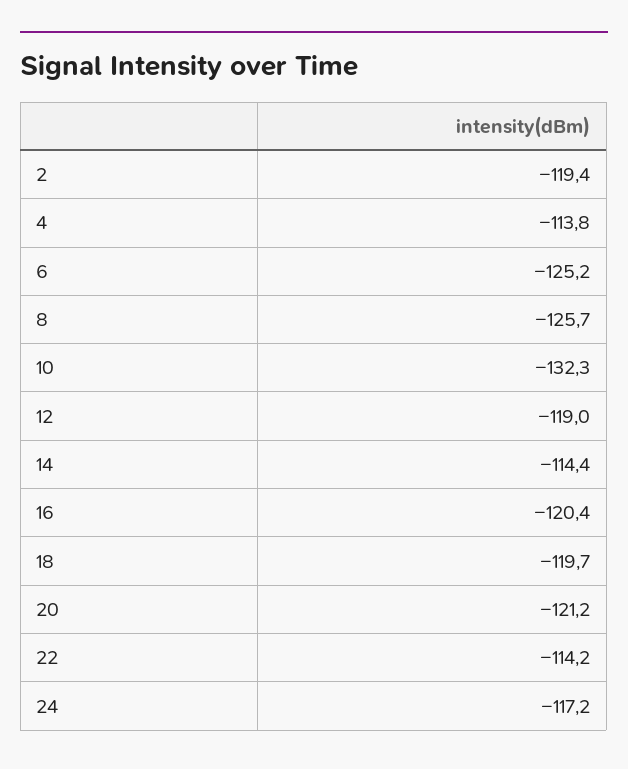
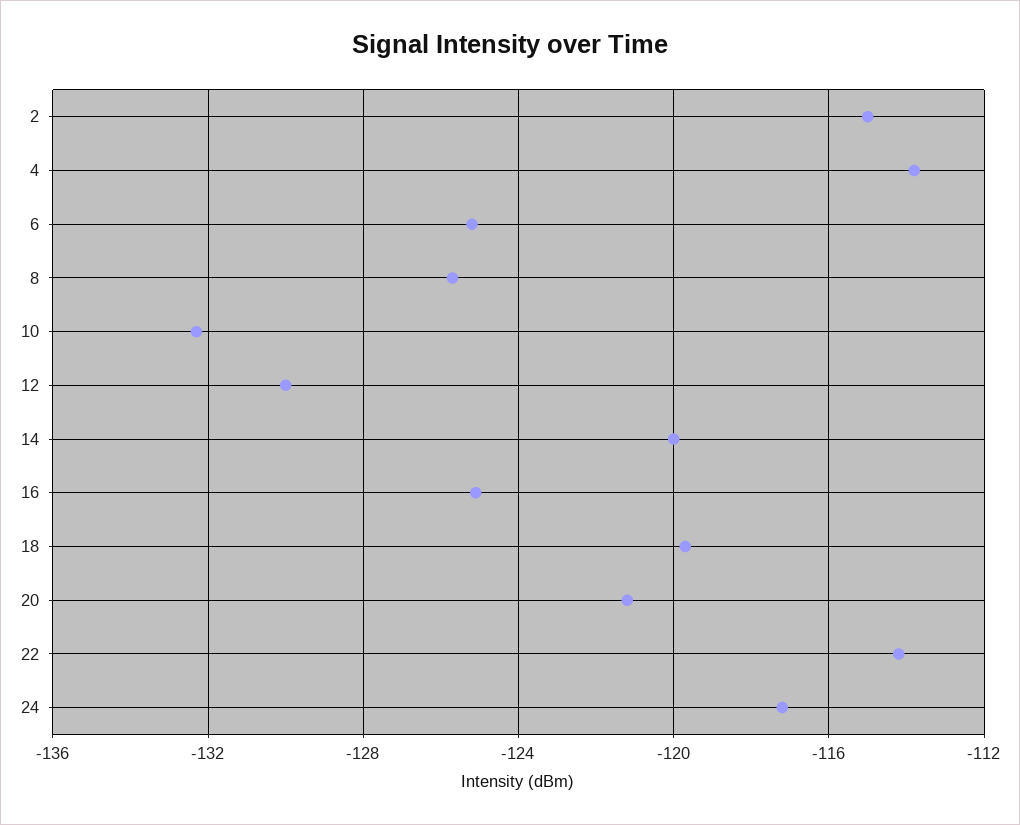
2: -119.4 -> -115
12: -119 -> -130
14: -114.4 -> -120
16: -120.4 -> -125

